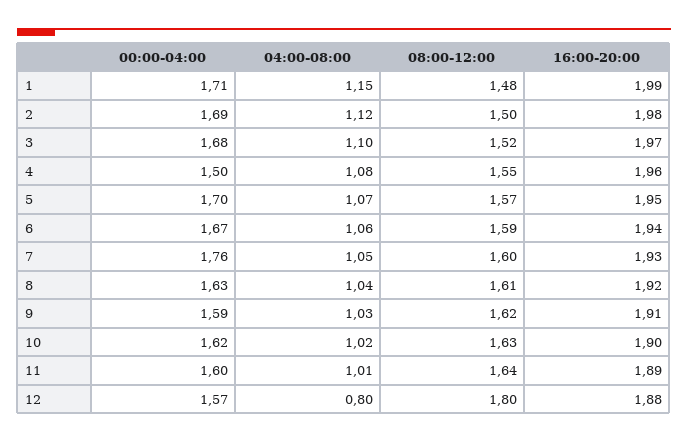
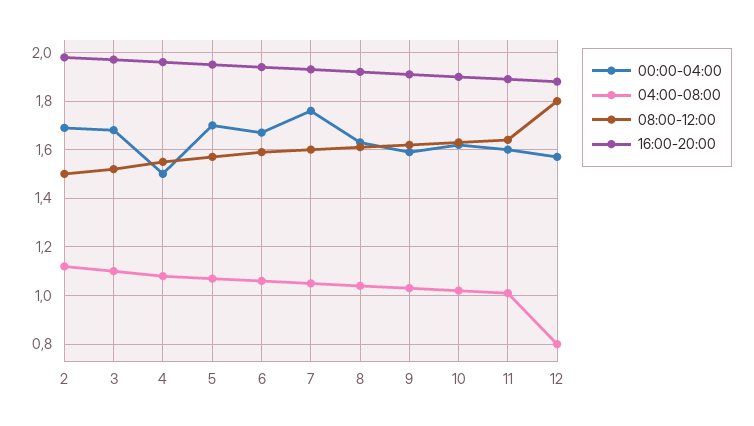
00:00-04:00, 1: 1.71 -> none
04:00-08:00, 1: 1.15 -> none
08:00-12:00, 1: 1.48 -> none
16:00-20:00, 1: 1.99 -> none

